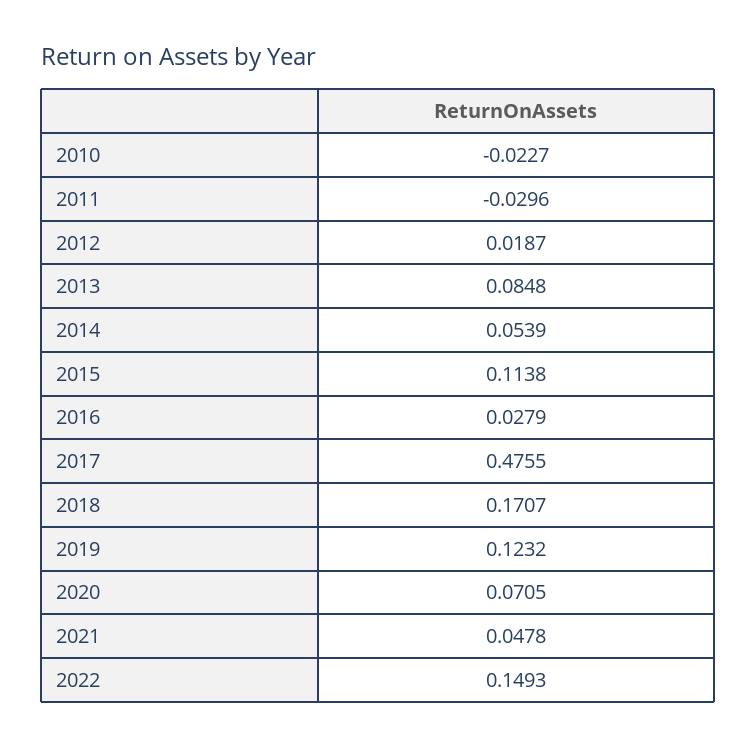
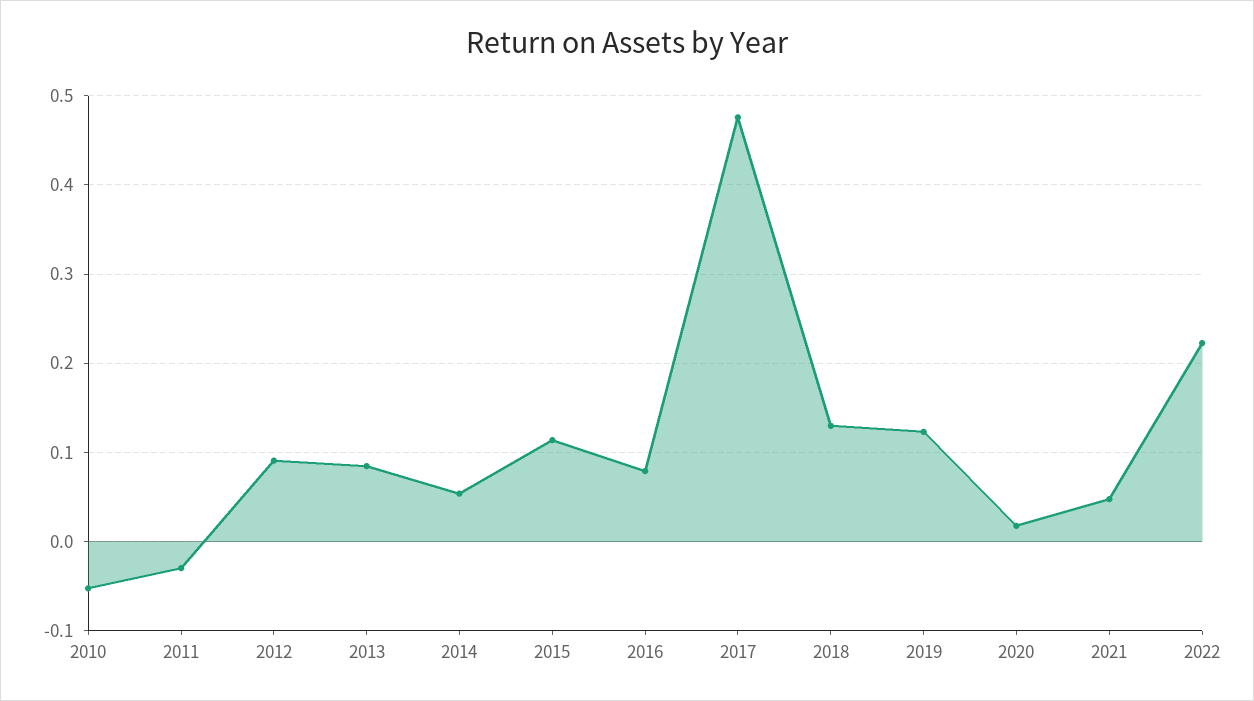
2010: -0.0227 -> -0.05
2012: 0.0187 -> 0.09
2016: 0.0279 -> 0.08
2018: 0.1707 -> 0.13
2020: 0.0705 -> 0.02
2022: 0.1493 -> 0.22

